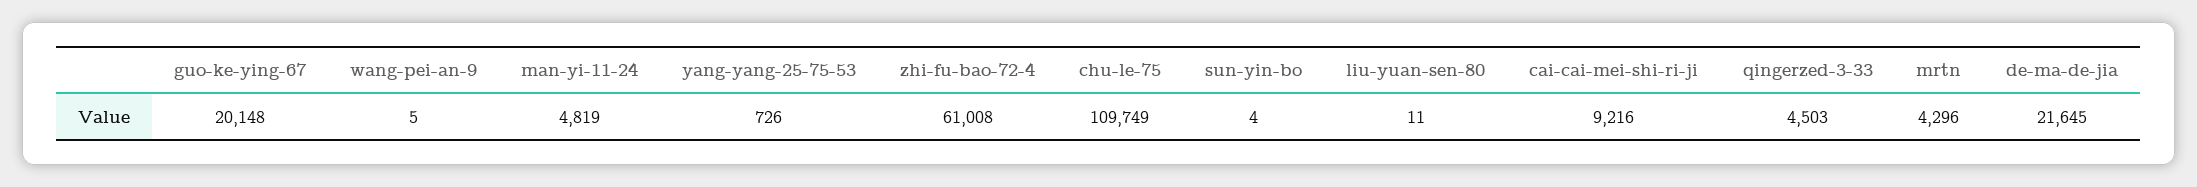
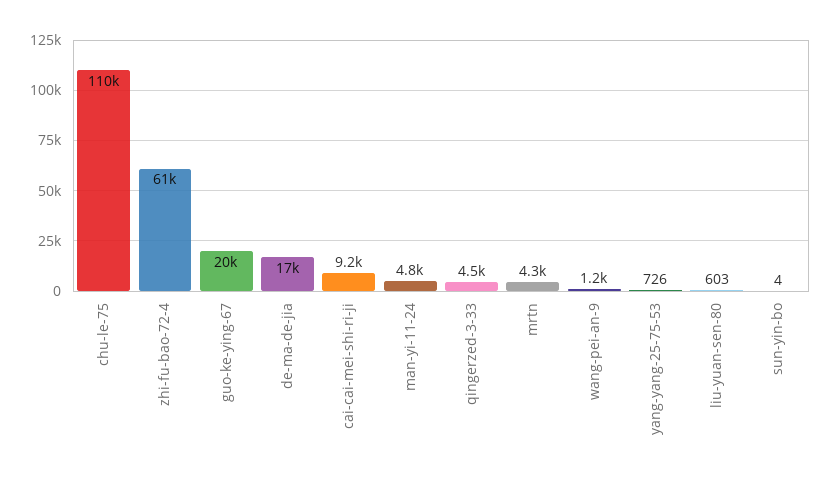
wang-pei-an-9: 5 -> 1200
liu-yuan-sen-80: 11 -> 603
de-ma-de-jia: 21645 -> 17000

